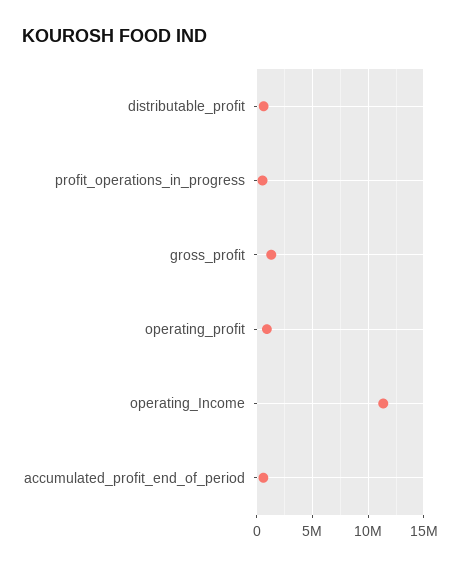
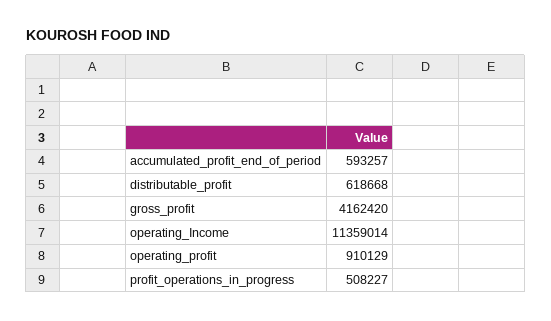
gross_profit: 1000000 -> 4162420

